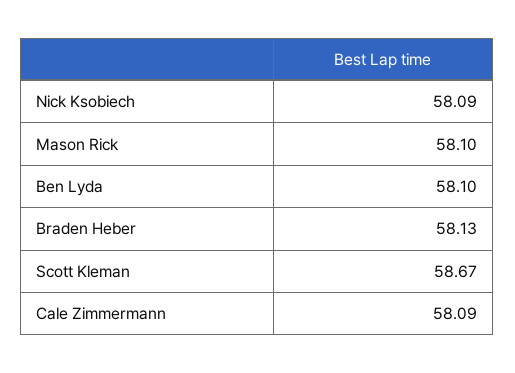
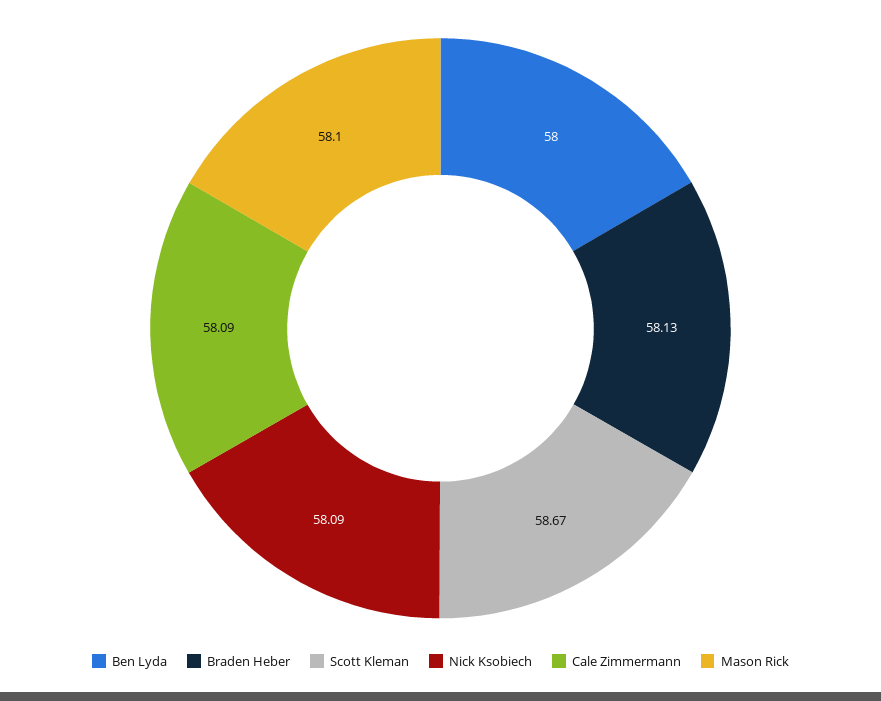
Ben Lyda: 58.1 -> 58

